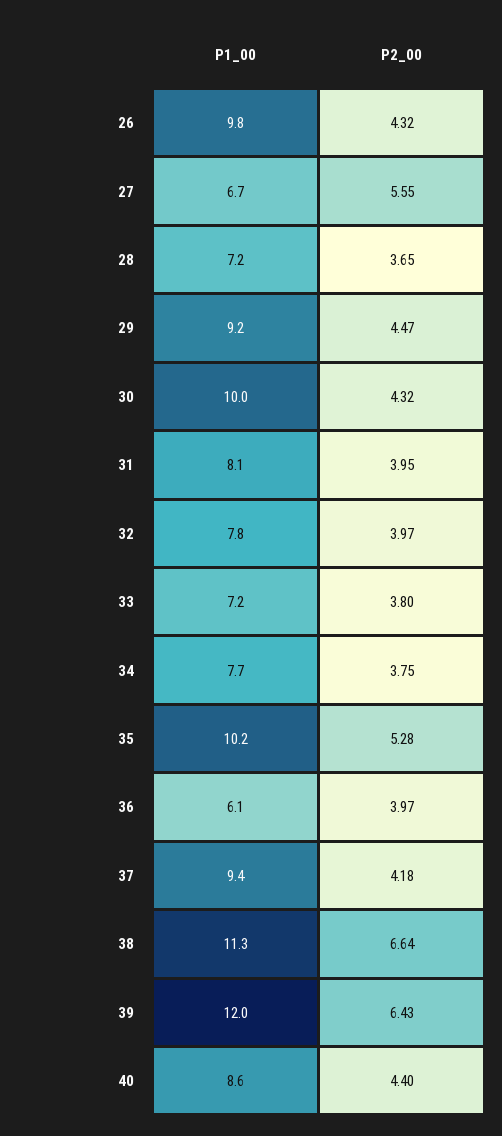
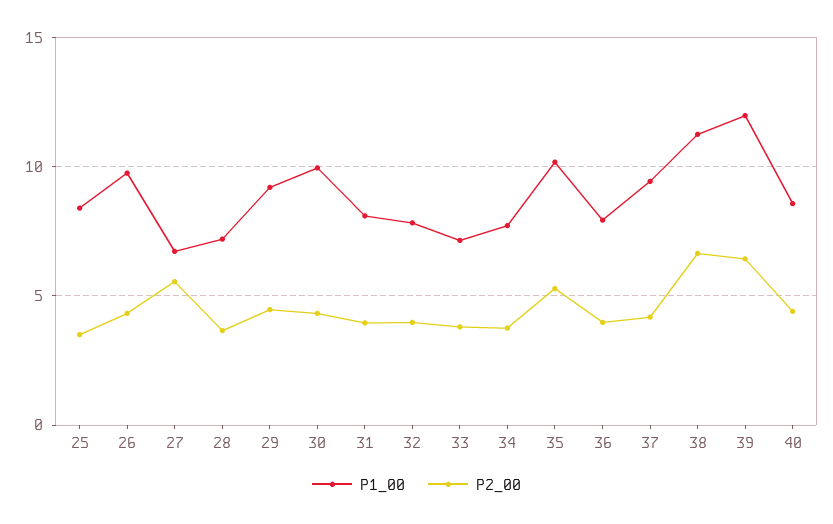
P1_00, 36: 6.1 -> 8
P1_00, 25: none -> 8.5
P2_00, 25: none -> 3.5

